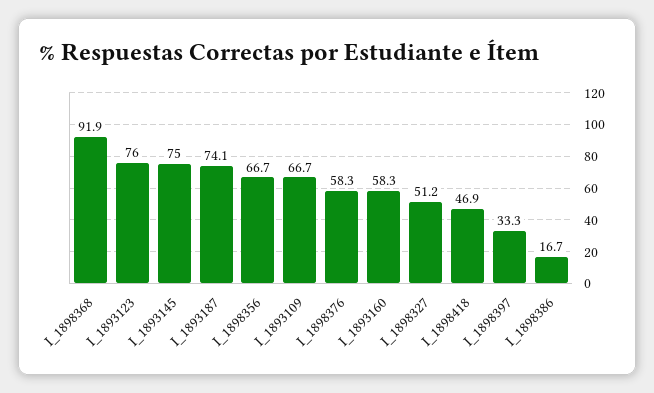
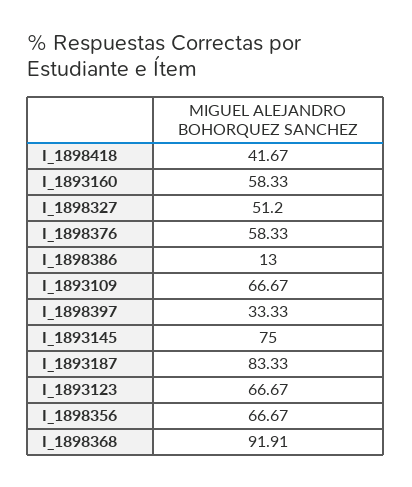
I_1893123: 76 -> 66.67
I_1893187: 74.1 -> 83.33
I_1898418: 46.9 -> 41.67
I_1898386: 16.7 -> 13

